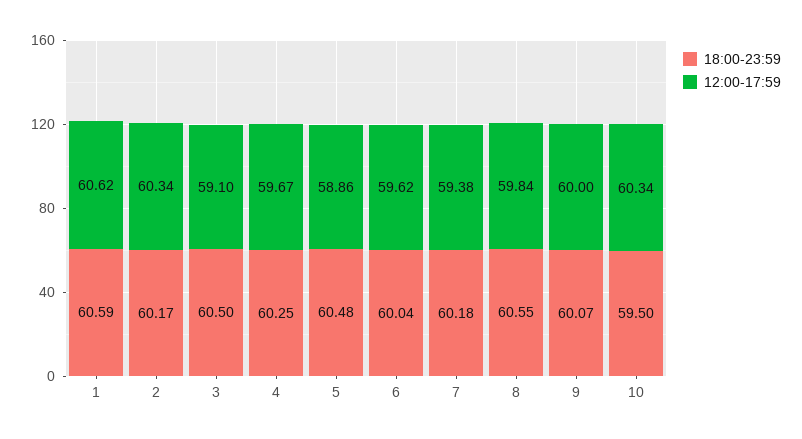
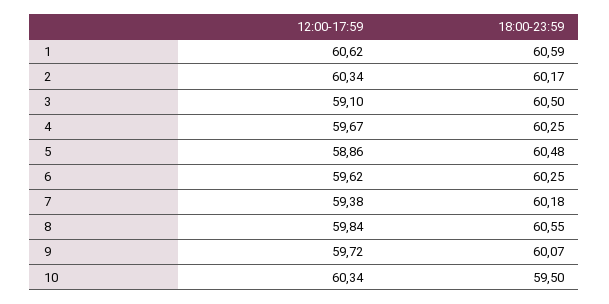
18:00-23:59, 6: 60.04 -> 60.25
12:00-17:59, 9: 60 -> 59.72

